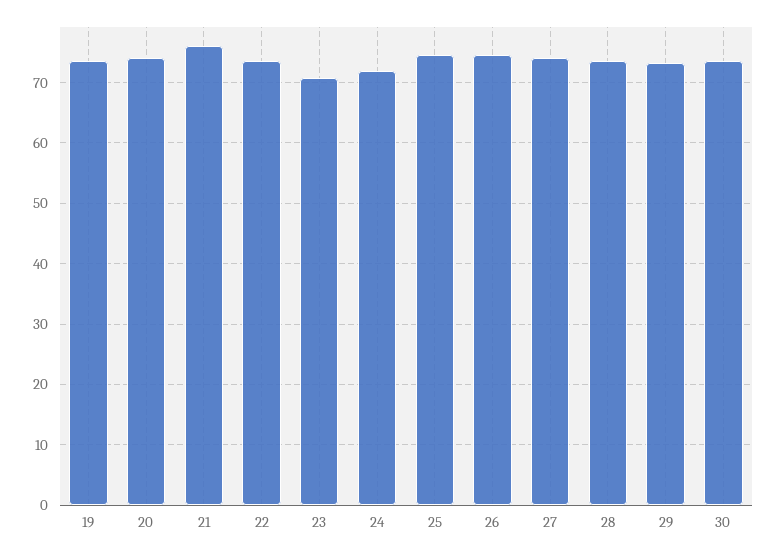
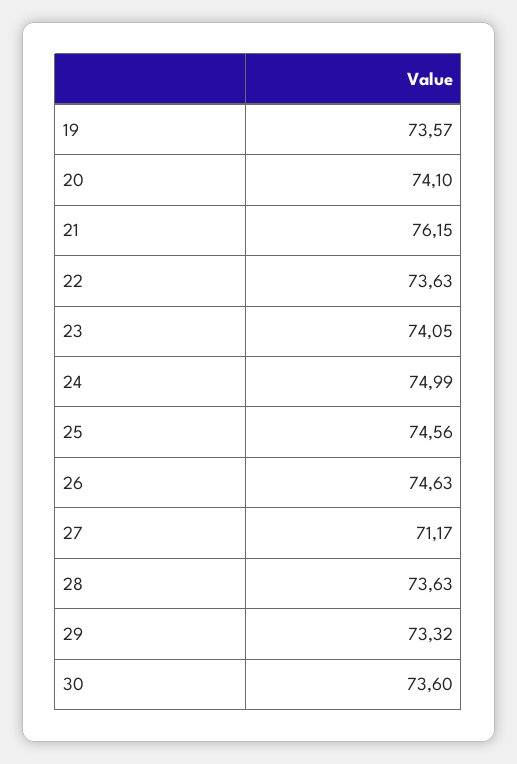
23: 71 -> 74.05
24: 72 -> 74.99
27: 74 -> 71.17

